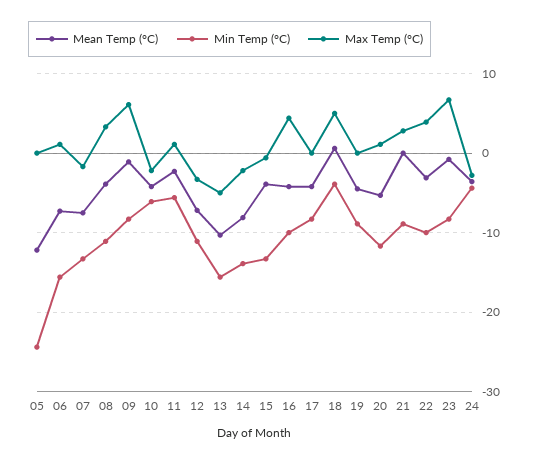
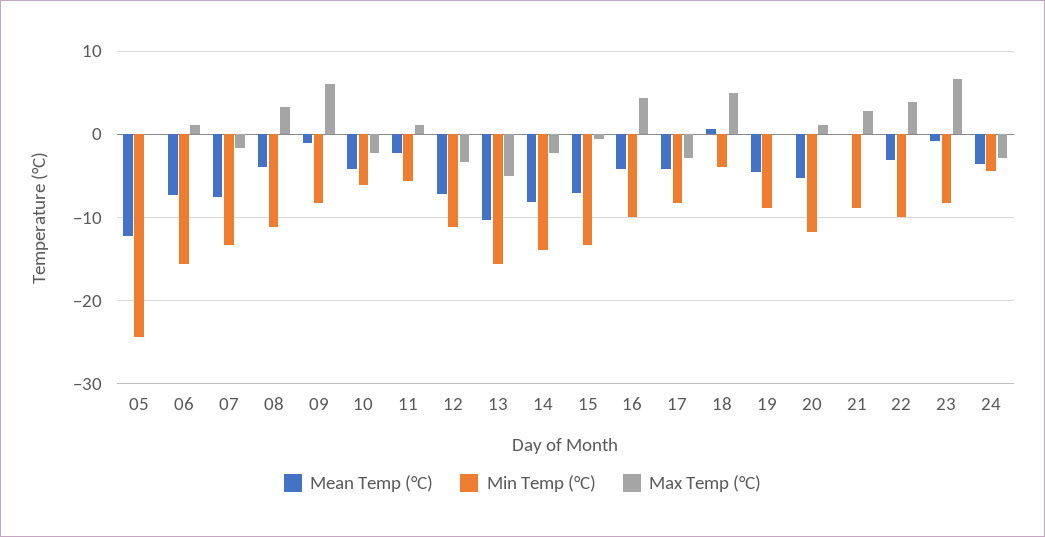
Mean Temp (°C), 15: -4 -> -7
Max Temp (°C), 17: 0 -> -3

